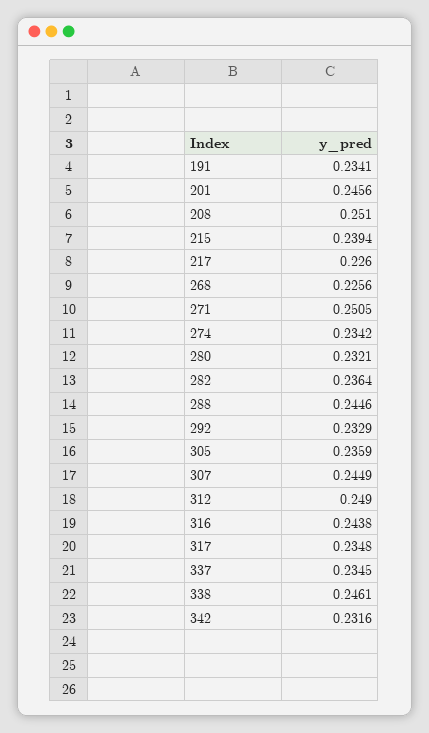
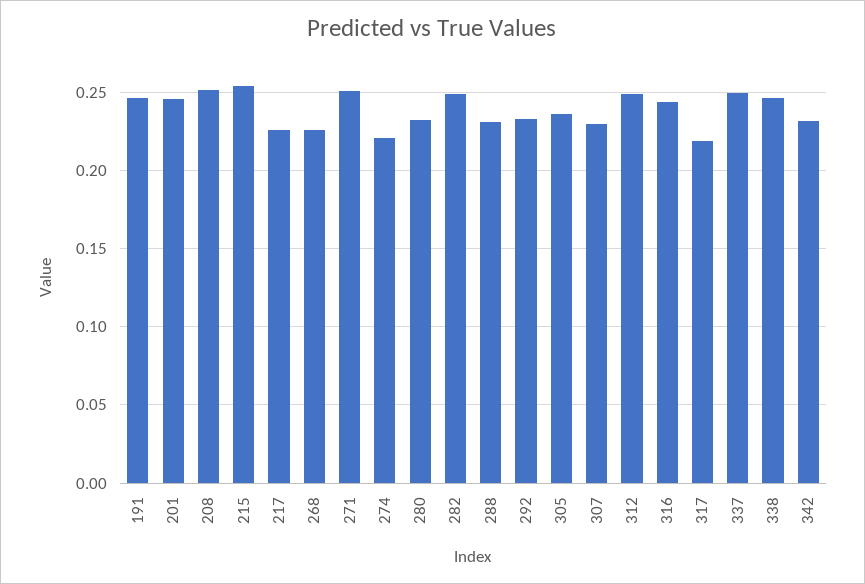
191: 0.2341 -> 0.245
215: 0.2394 -> 0.255
274: 0.2342 -> 0.22
282: 0.2364 -> 0.25
288: 0.2446 -> 0.23
307: 0.2449 -> 0.23
317: 0.2348 -> 0.22
337: 0.2345 -> 0.25

